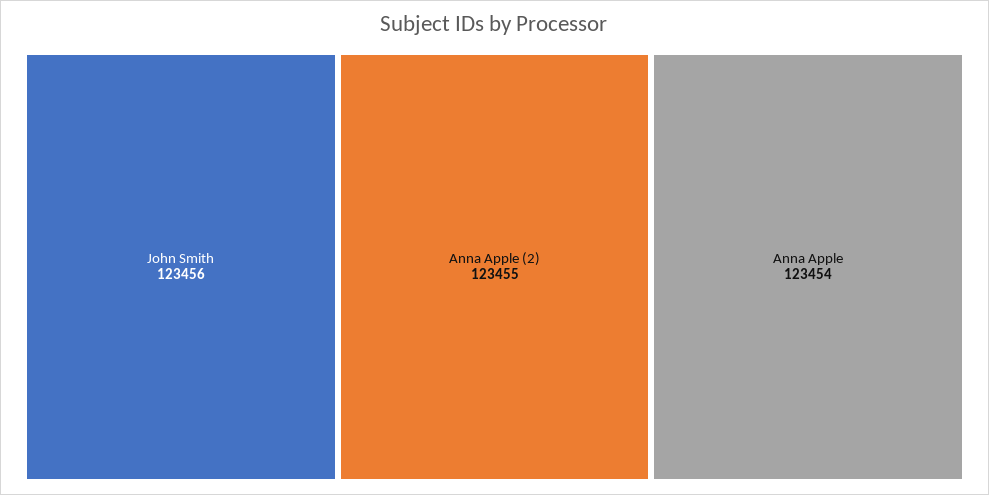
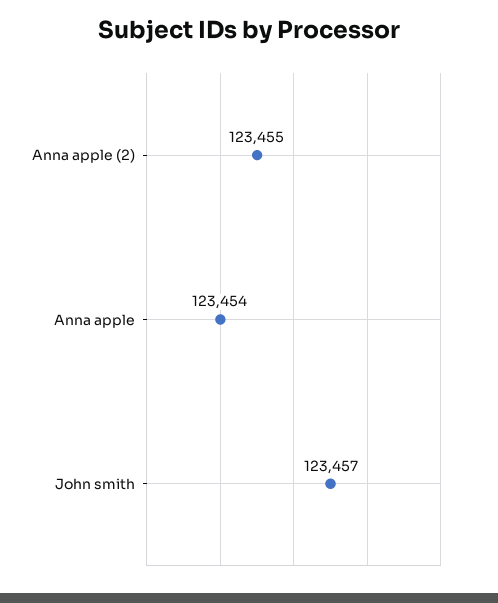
John Smith: 123456 -> 123457

